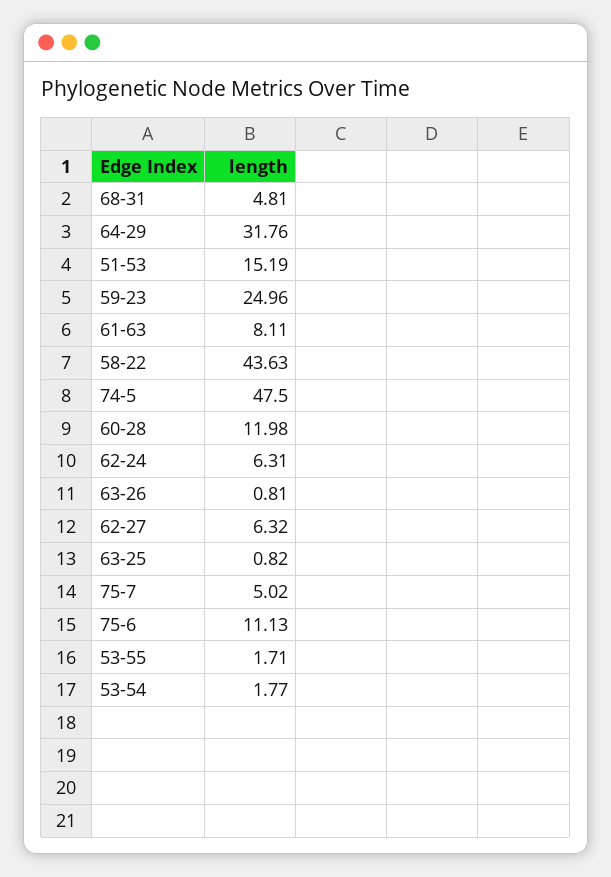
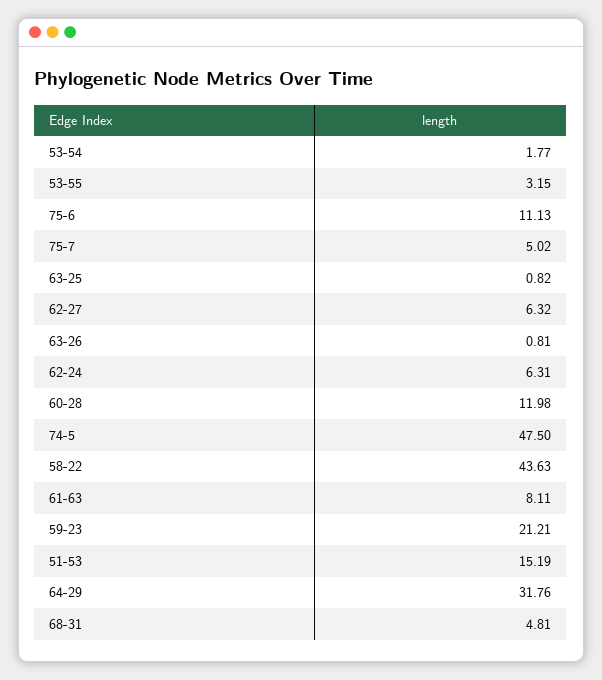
59-23: 24.96 -> 21.21
53-55: 1.71 -> 3.15

